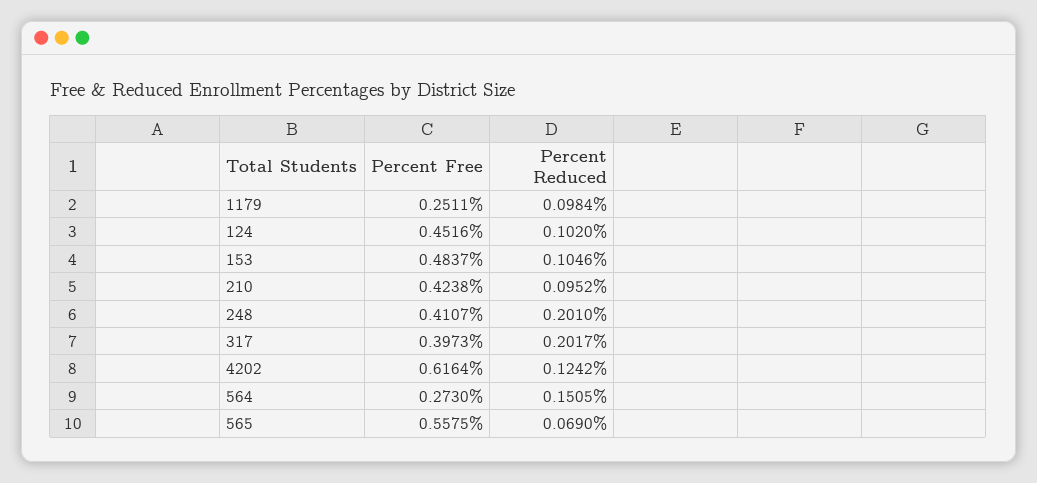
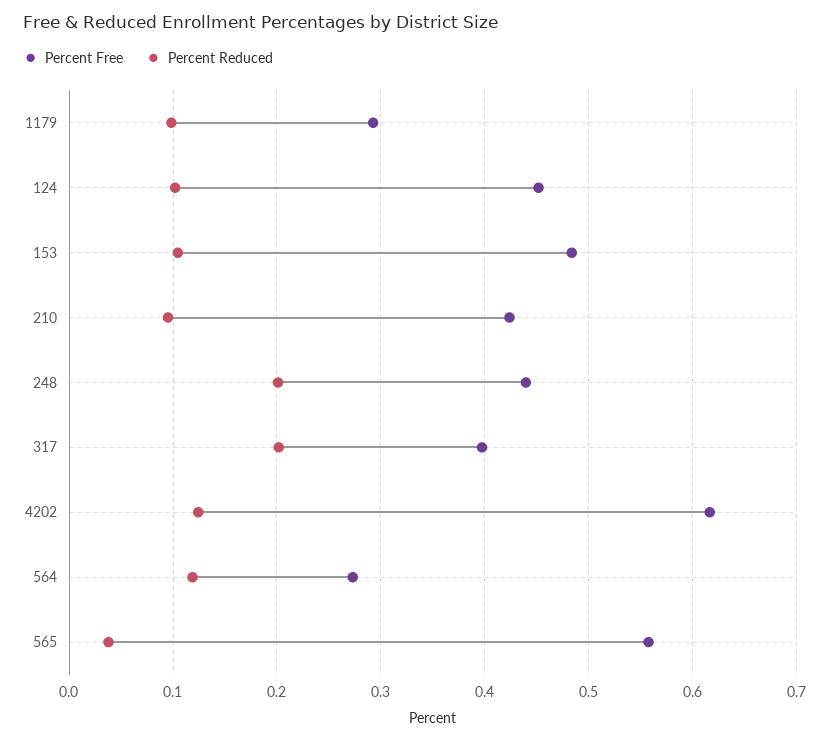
Percent Free, 1179: 0.2511 -> 0.29
Percent Free, 248: 0.4107 -> 0.44
Percent Reduced, 564: 0.1505 -> 0.12
Percent Reduced, 565: 0.069 -> 0.04

